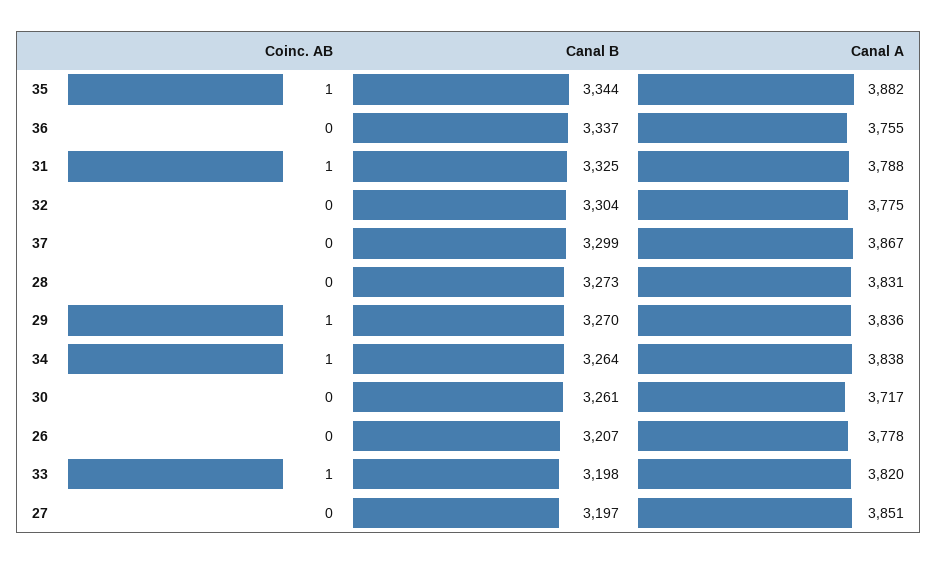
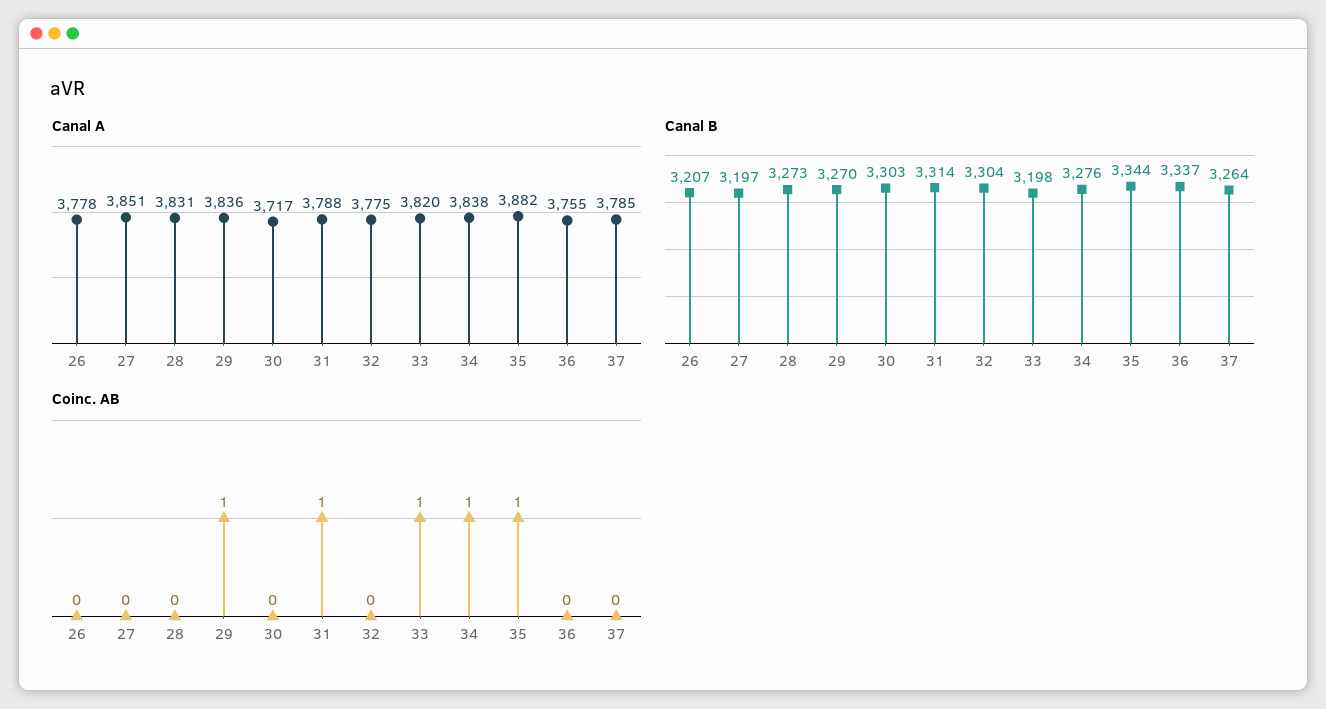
Canal B, 31: 3325 -> 3314
Canal B, 37: 3299 -> 3264
Canal A, 37: 3867 -> 3785
Canal B, 34: 3264 -> 3276
Canal B, 30: 3261 -> 3303

